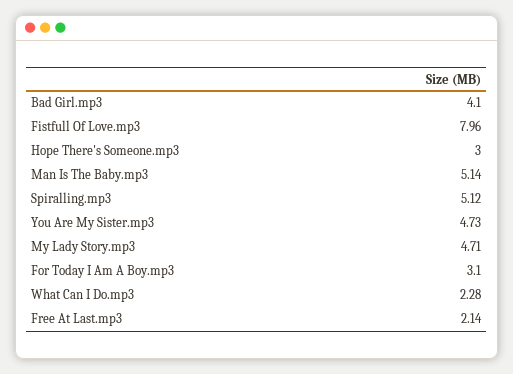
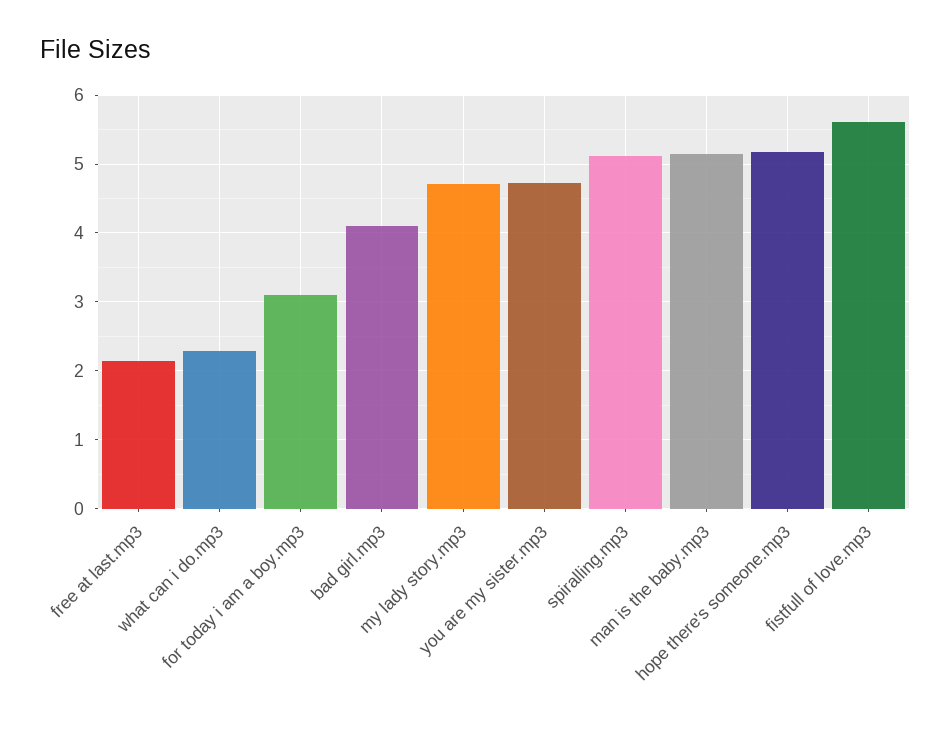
Fistfull Of Love.mp3: 7.96 -> 5.6
Hope There's Someone.mp3: 3 -> 5.2

